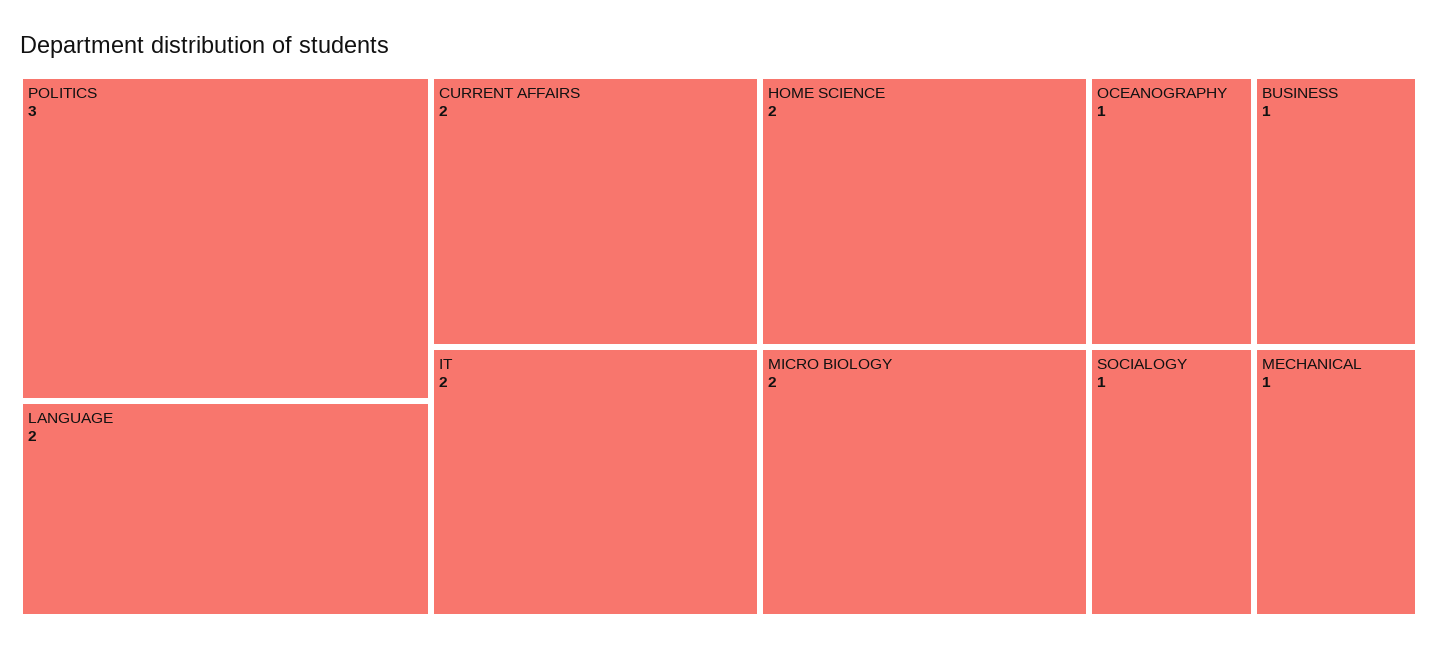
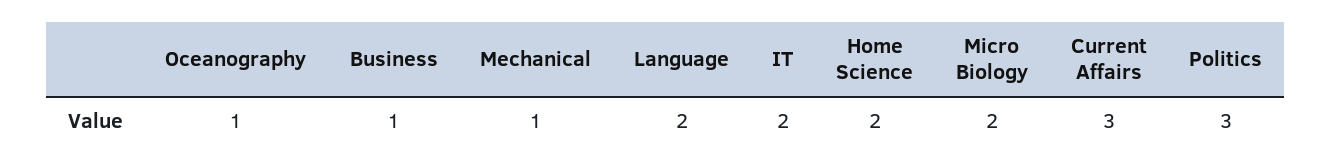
CURRENT AFFAIRS: 2 -> 3
SOCIALOGY: 1 -> none

